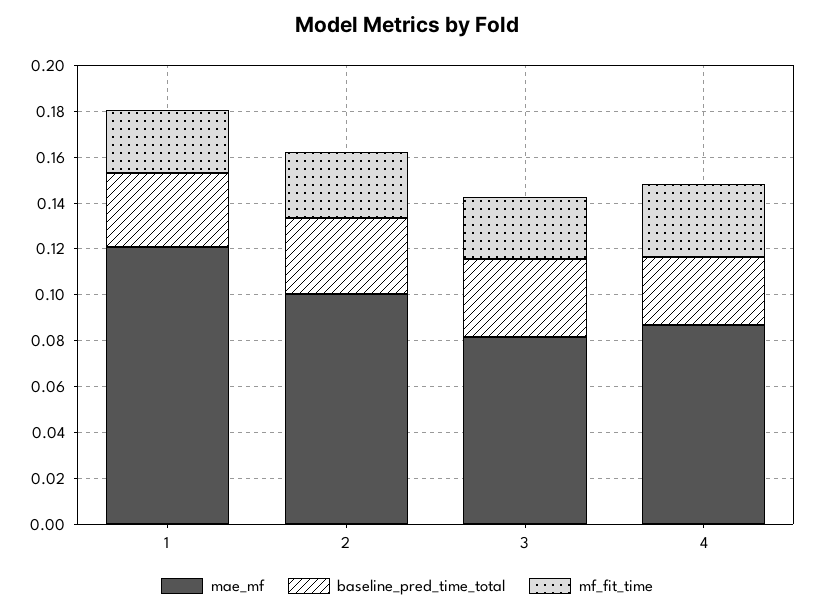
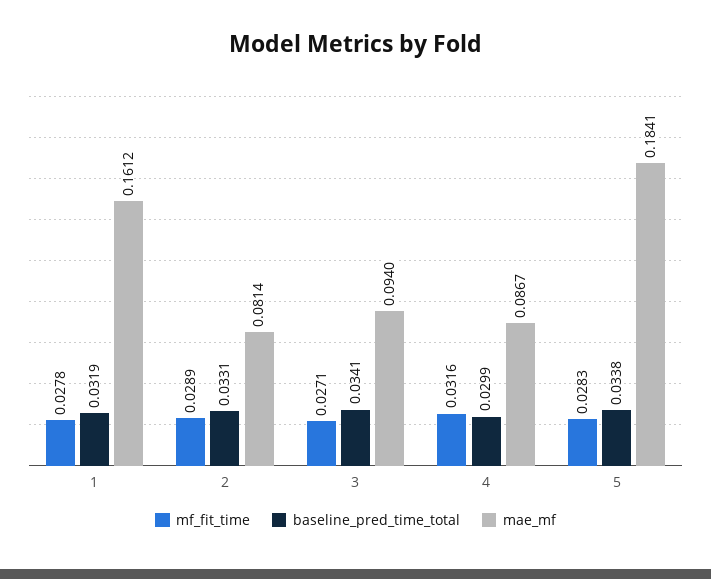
mae_mf, 1: 0.12 -> 0.1612
mae_mf, 2: 0.1 -> 0.0814
mae_mf, 3: 0.08 -> 0.094
mf_fit_time, 5: none -> 0.0283
baseline_pred_time_total, 5: none -> 0.0338
mae_mf, 5: none -> 0.1841

